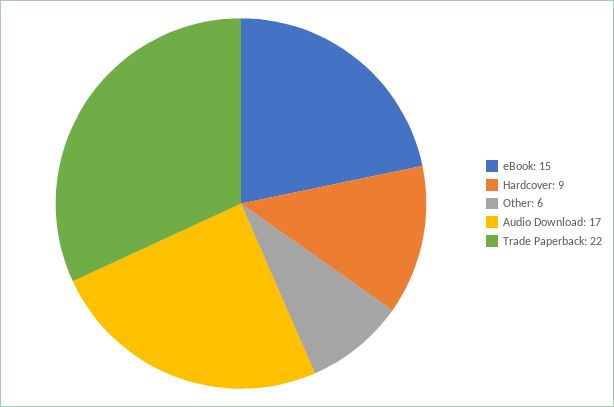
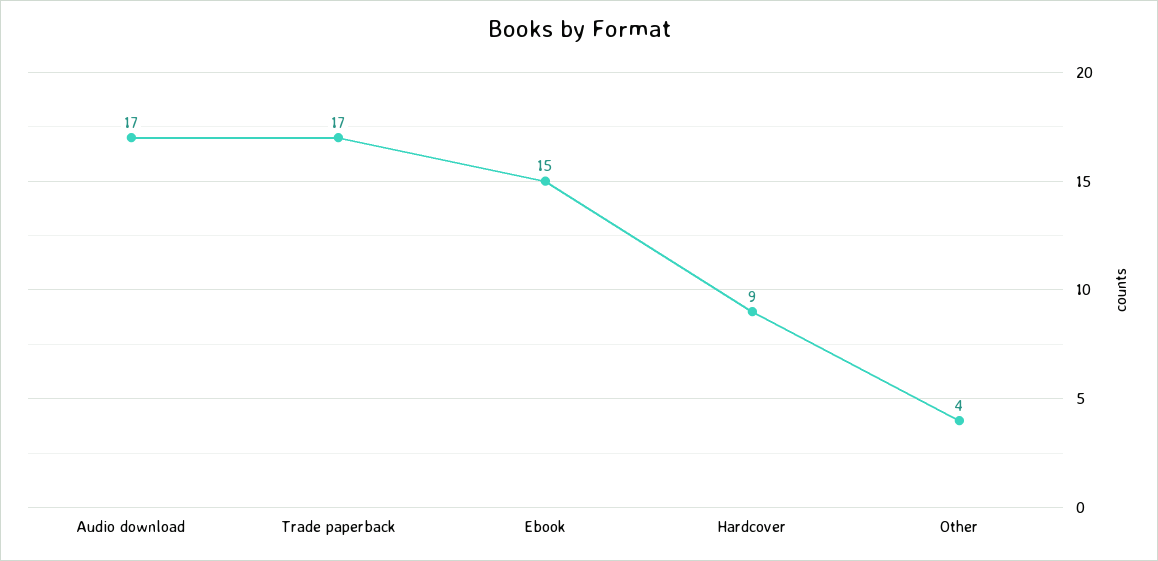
Other: 6 -> 4
Trade Paperback: 22 -> 17

